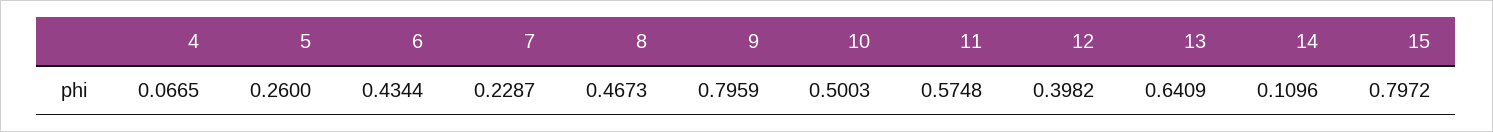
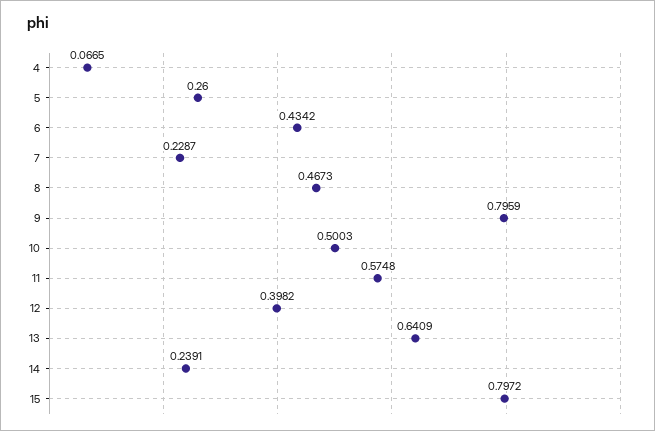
6: 0.4344 -> 0.4342
14: 0.1096 -> 0.2391

